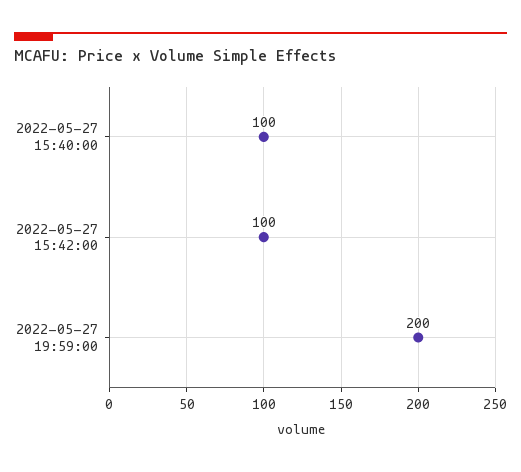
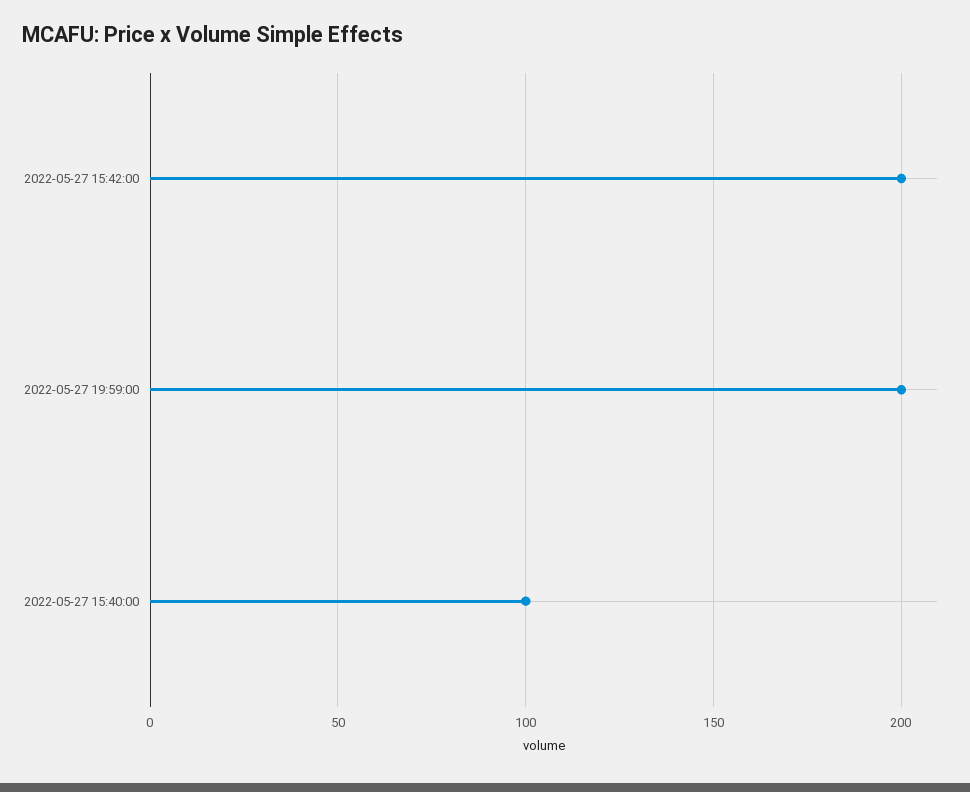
2022-05-27 15:42:00: 100 -> 200

